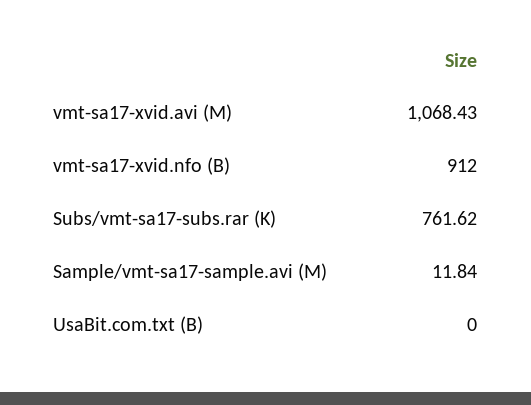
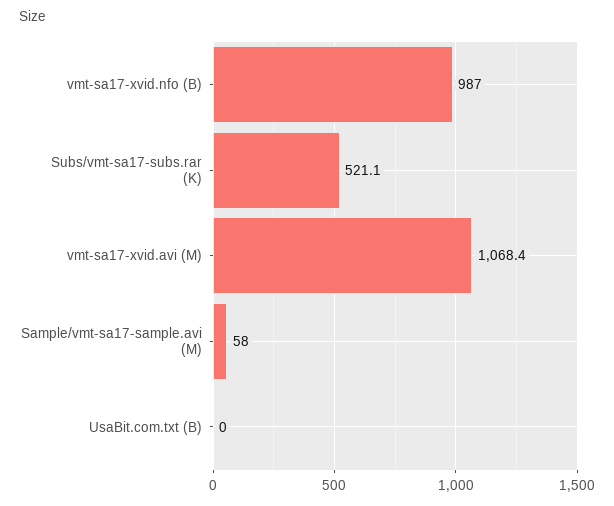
vmt-sa17-xvid.nfo (B): 912 -> 987
Subs/vmt-sa17-subs.rar (K): 761.62 -> 521.1
Sample/vmt-sa17-sample.avi (M): 11.84 -> 58

